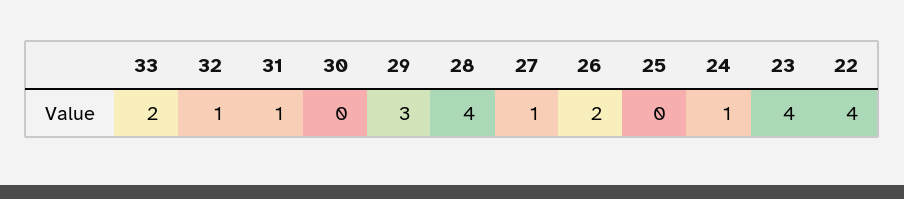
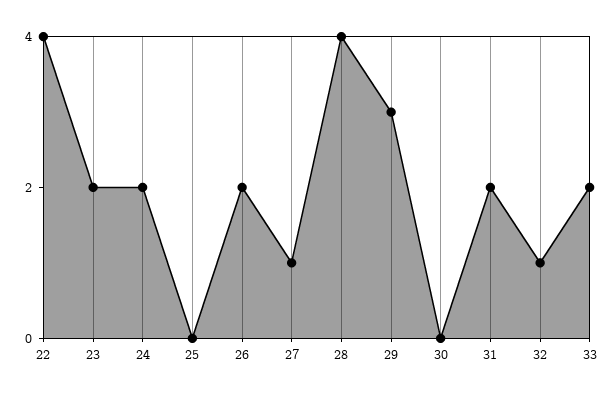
31: 1 -> 2
24: 1 -> 2
23: 4 -> 2

